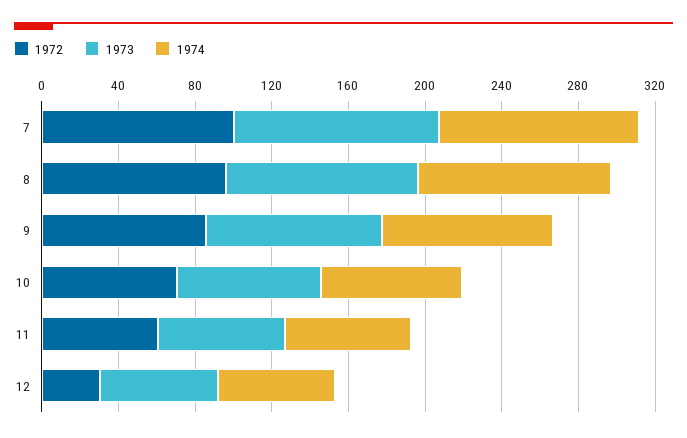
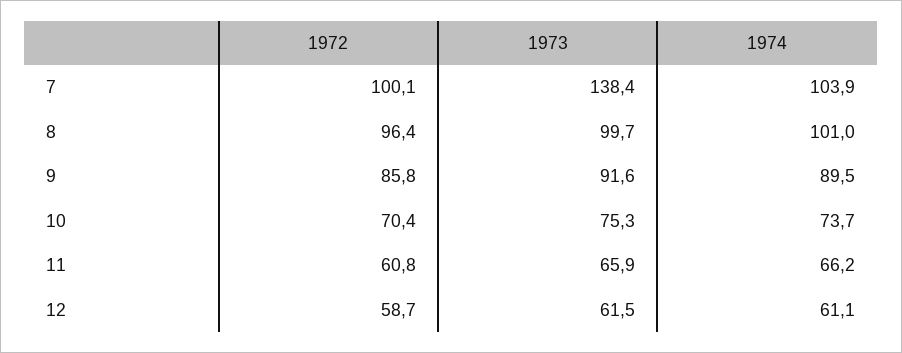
1973, 7: 110 -> 138.4
1972, 12: 30 -> 58.7

